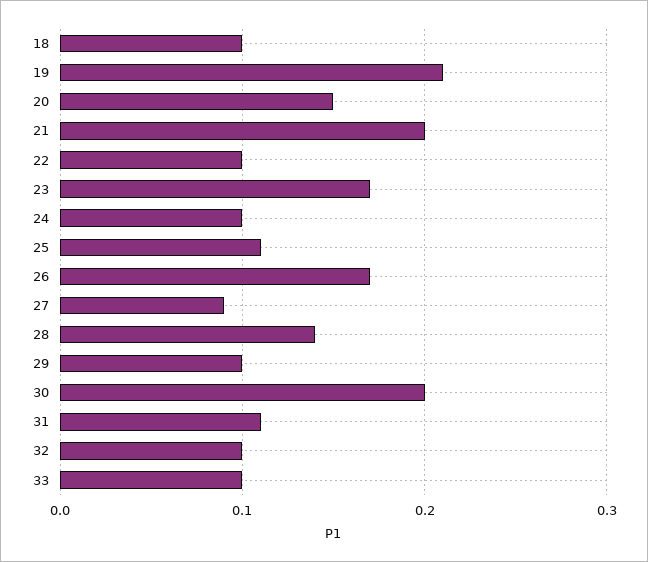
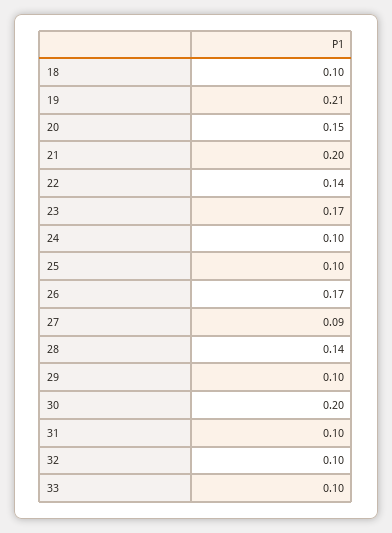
22: 0.1 -> 0.14
25: 0.11 -> 0.1
31: 0.11 -> 0.1

